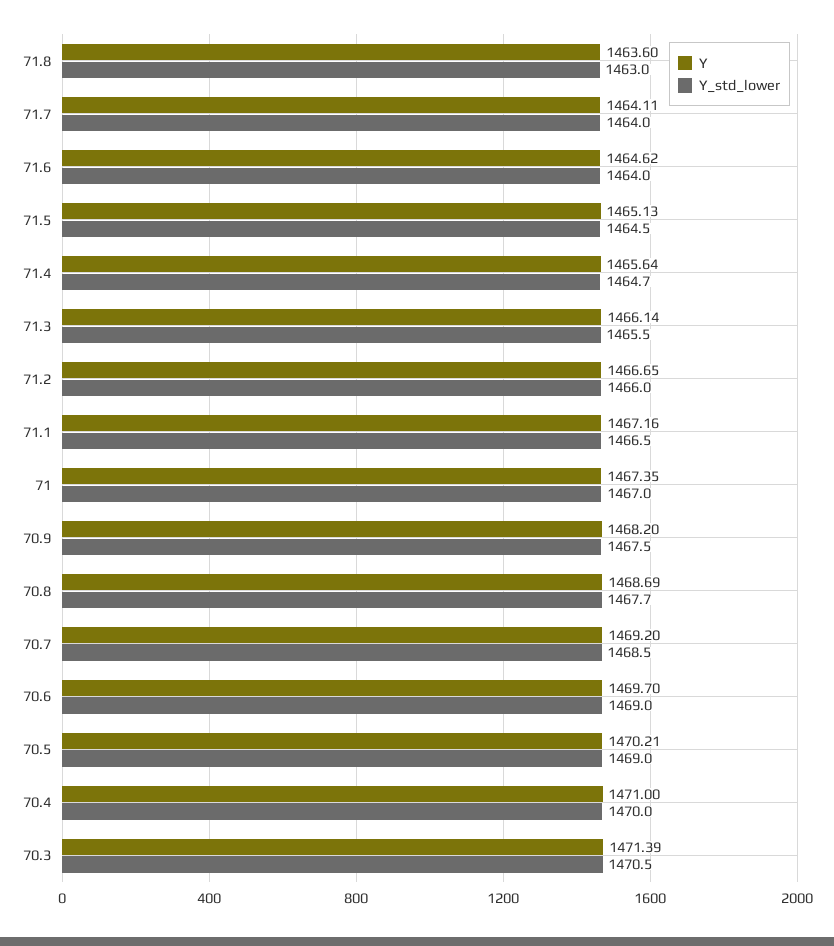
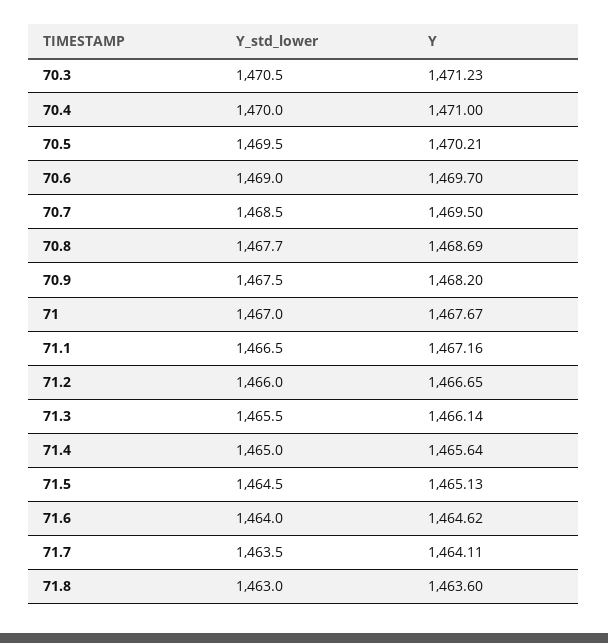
Y_std_lower, 71.7: 1464 -> 1463.5
Y_std_lower, 71.4: 1464.7 -> 1465
Y, 71: 1467.35 -> 1467.67
Y, 70.7: 1469.2 -> 1469.5
Y_std_lower, 70.5: 1469 -> 1469.5
Y, 70.3: 1471.39 -> 1471.23

